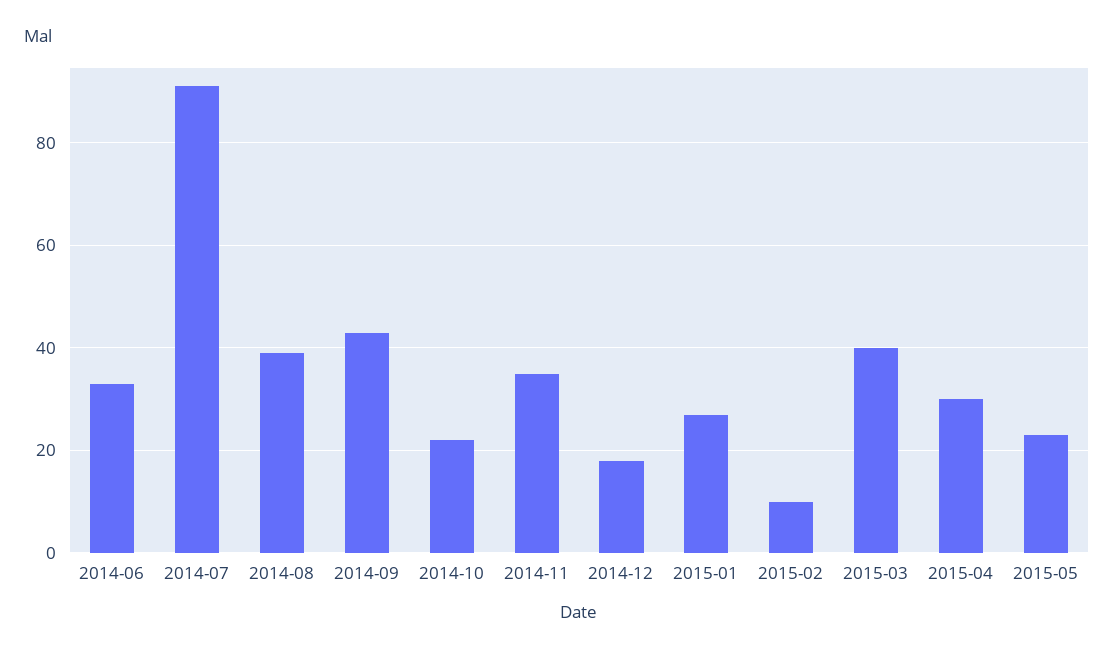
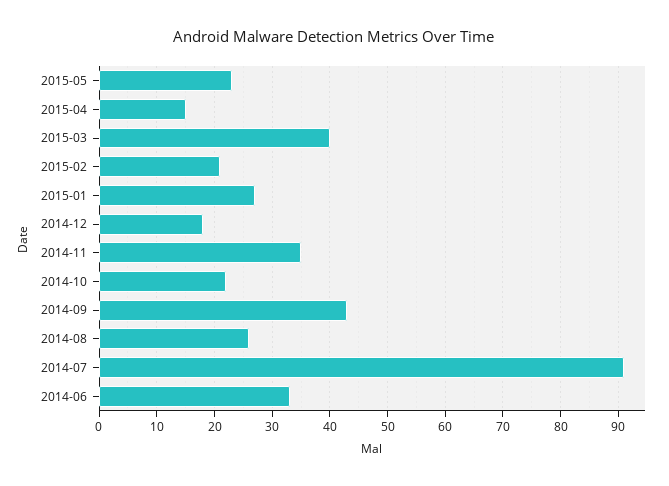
2014-08: 40 -> 25
2015-02: 10 -> 20
2015-04: 30 -> 15

